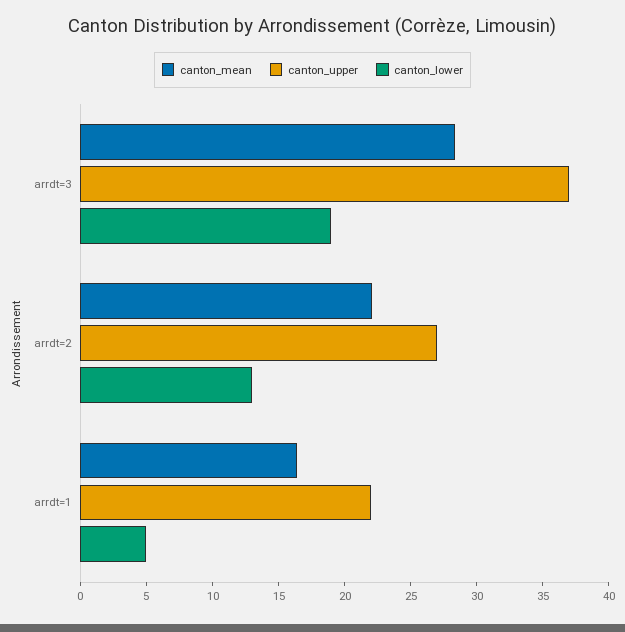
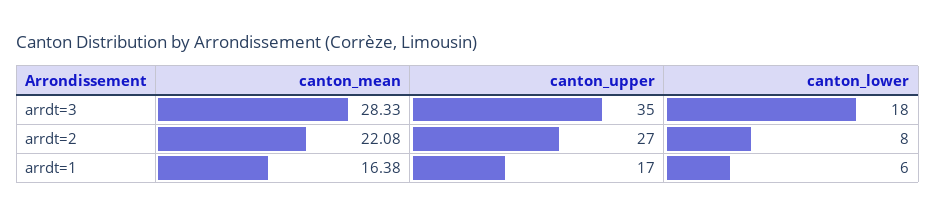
canton_upper, arrdt=3: 37 -> 35
canton_lower, arrdt=3: 19 -> 18
canton_lower, arrdt=2: 13 -> 8
canton_upper, arrdt=1: 22 -> 17
canton_lower, arrdt=1: 5 -> 6

